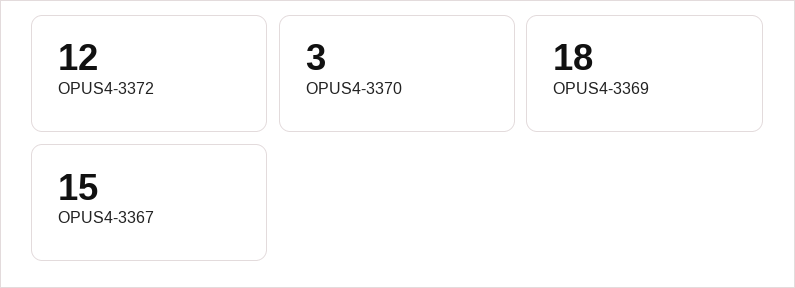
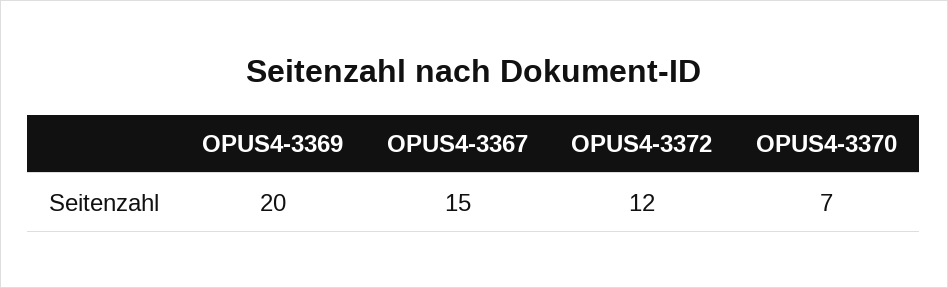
OPUS4-3370: 3 -> 7
OPUS4-3369: 18 -> 20

